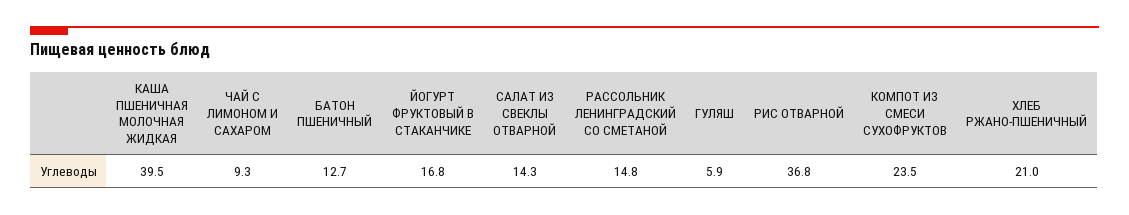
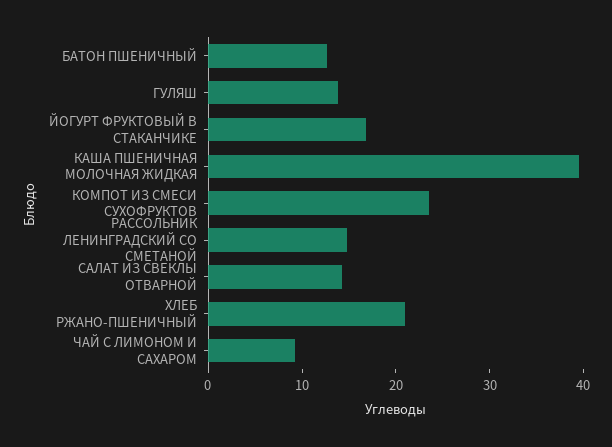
ГУЛЯШ: 5.9 -> 14
РИС ОТВАРНОЙ: 36.8 -> none

